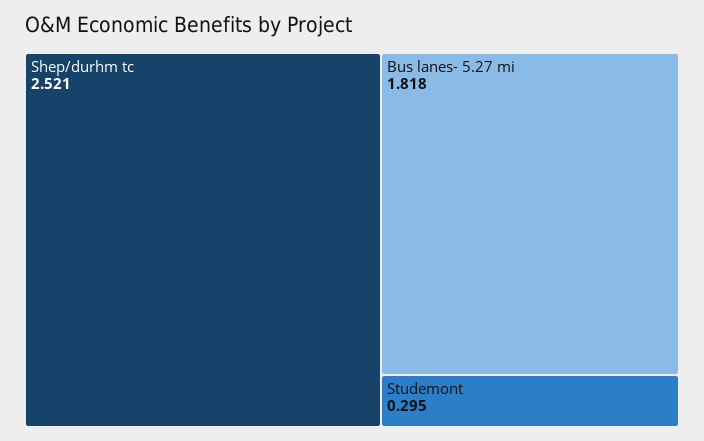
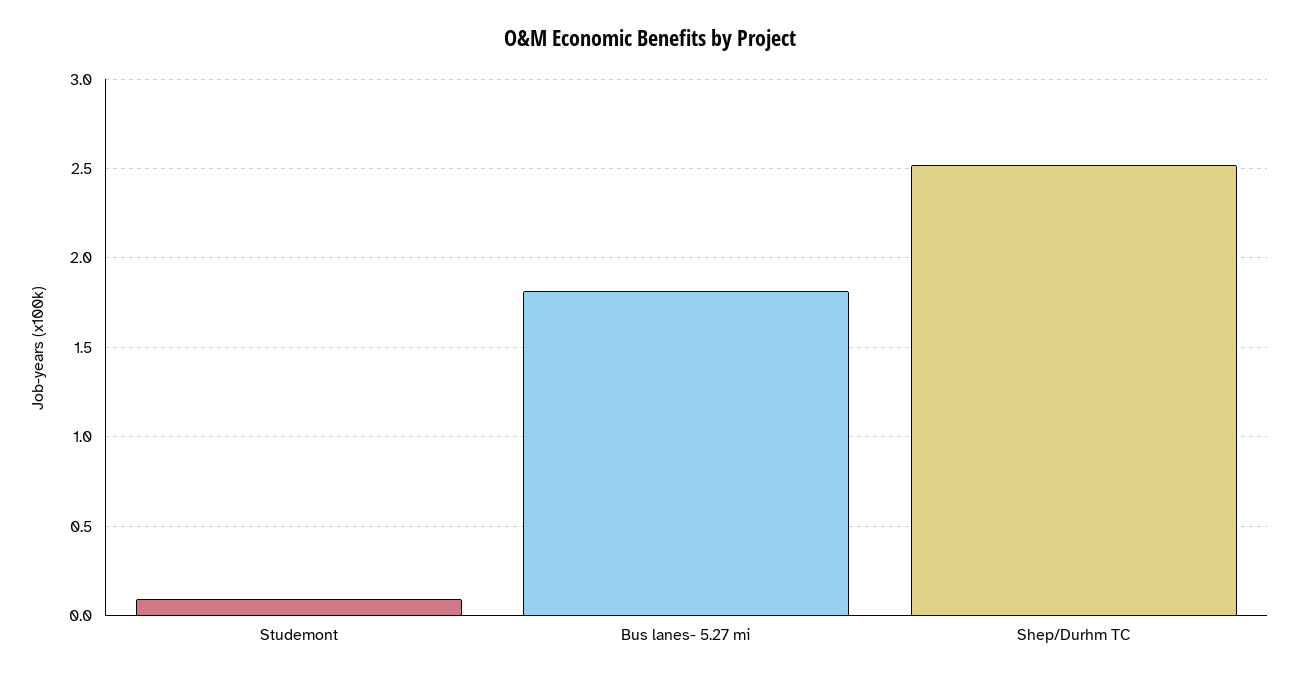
Studemont: 0.295 -> 0.1

